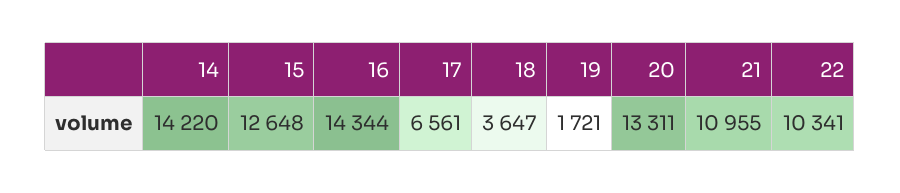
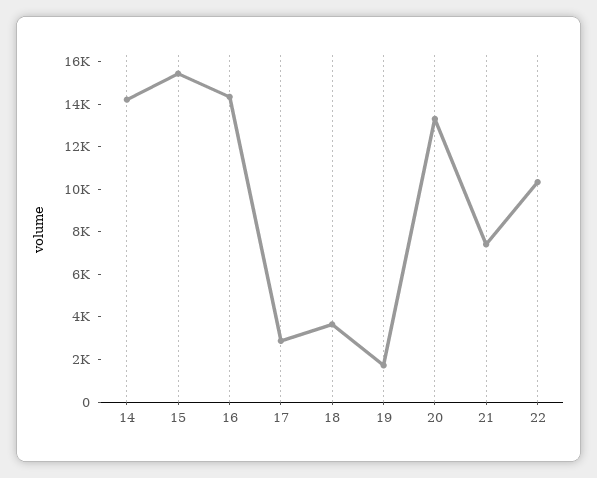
15: 12648 -> 15500
17: 6561 -> 3000
21: 10955 -> 7500

